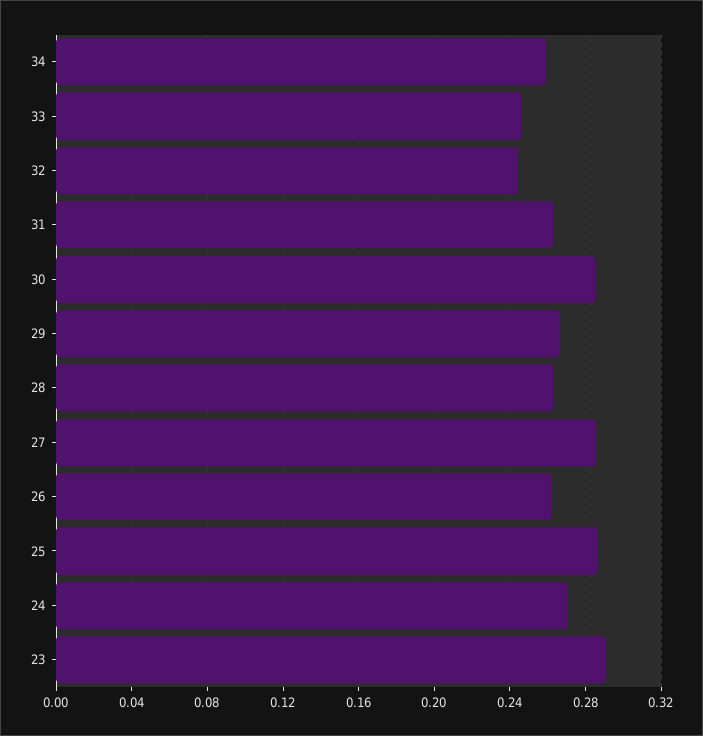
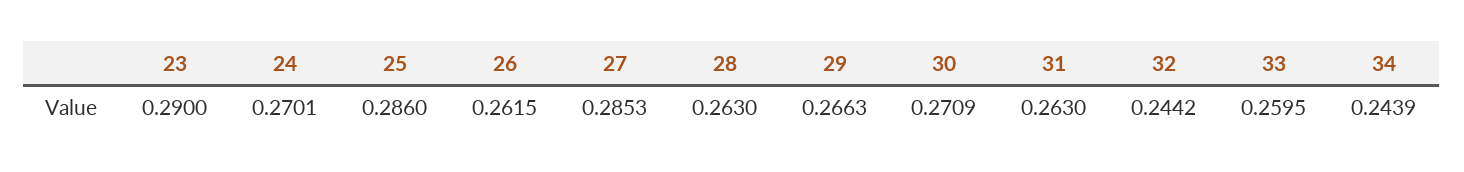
34: 0.26 -> 0.2439
33: 0.245 -> 0.2595
30: 0.285 -> 0.2709

